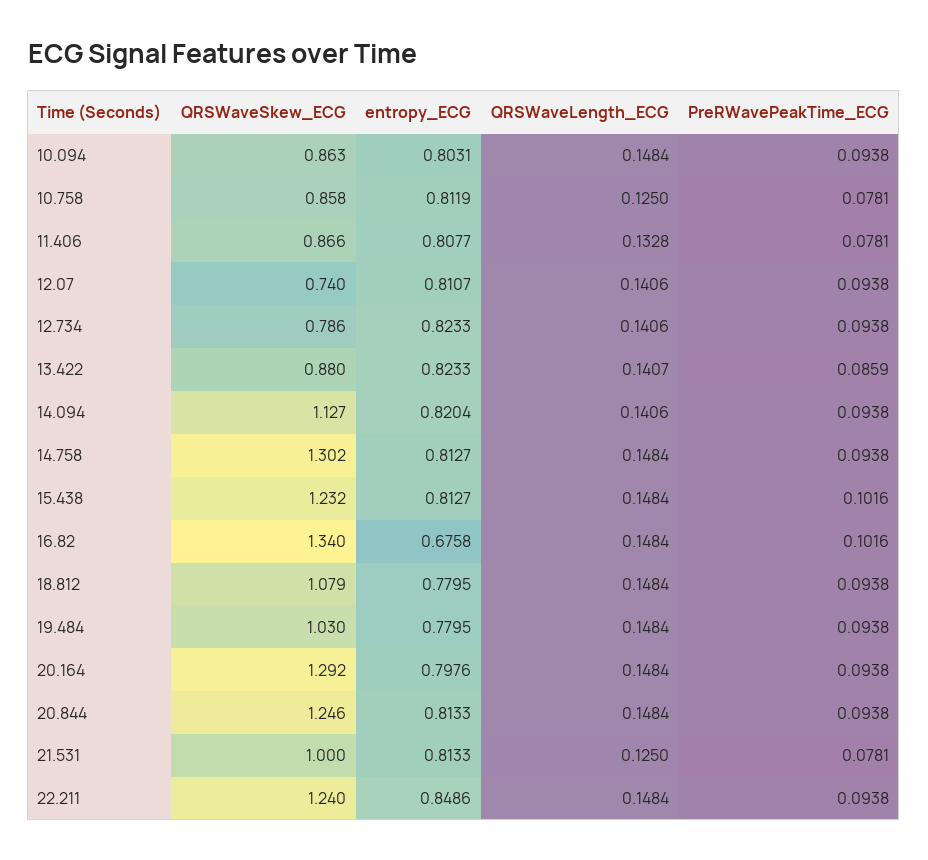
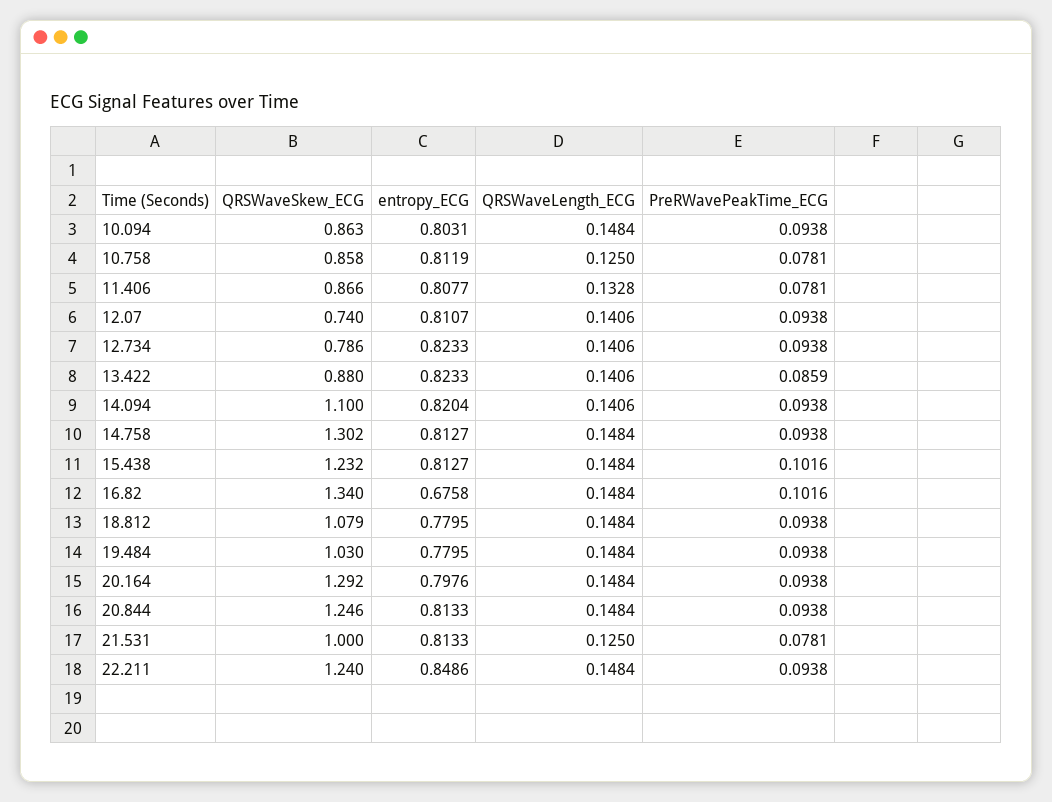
QRSWaveLength_ECG, 13.422: 0.1407 -> 0.1406
QRSWaveSkew_ECG, 14.094: 1.127 -> 1.1

